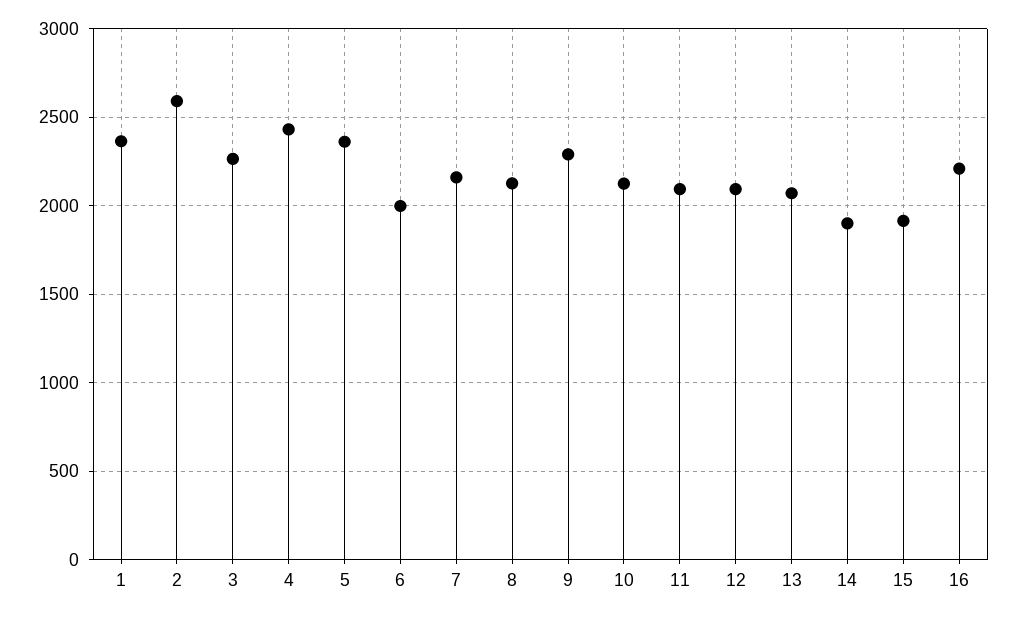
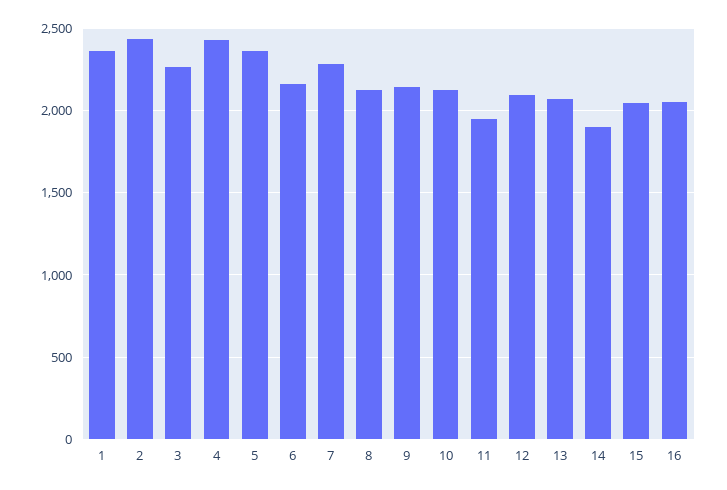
2: 2600 -> 2450
6: 2000 -> 2150
7: 2150 -> 2300
9: 2300 -> 2150
11: 2100 -> 1950
15: 1900 -> 2050
16: 2200 -> 2050

